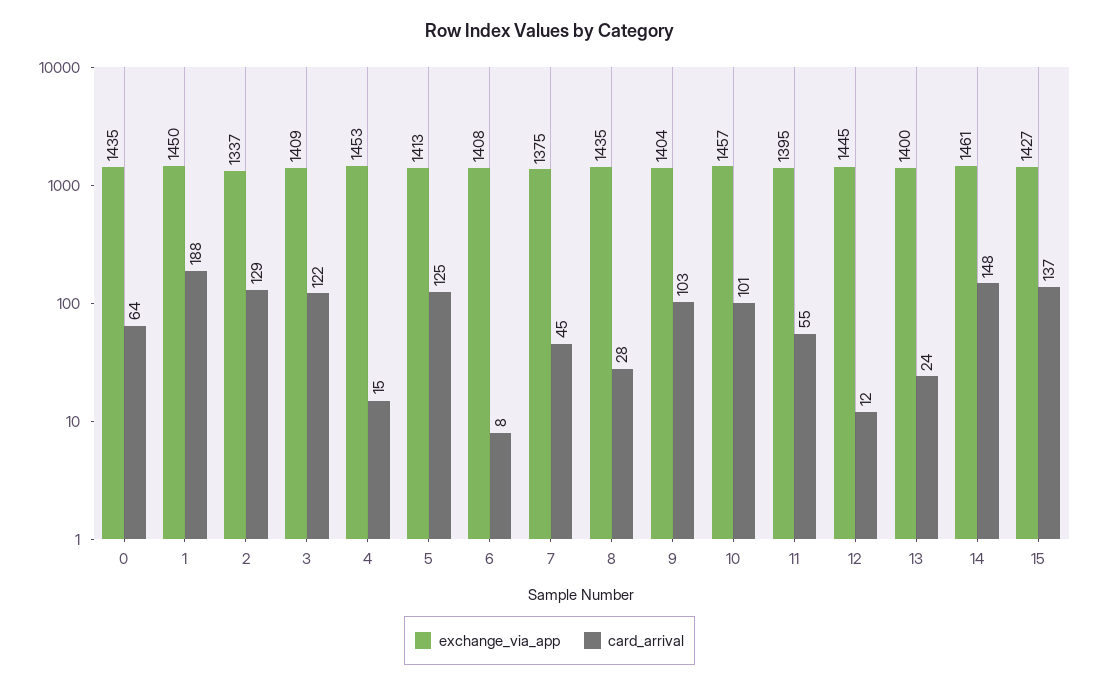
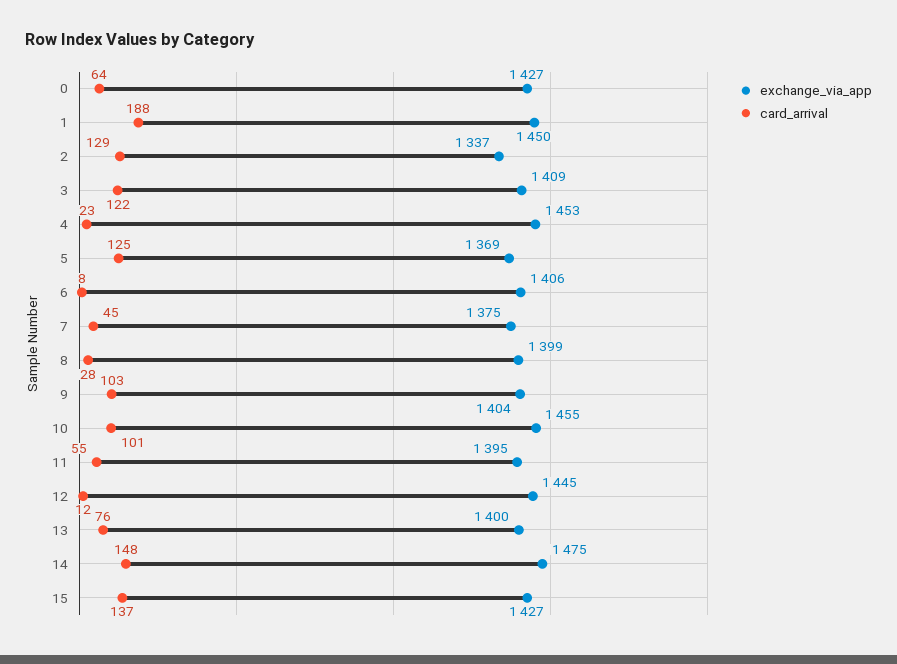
exchange_via_app, 0: 1435 -> 1427
card_arrival, 4: 15 -> 23
exchange_via_app, 5: 1413 -> 1369
exchange_via_app, 6: 1408 -> 1406
exchange_via_app, 8: 1435 -> 1399
exchange_via_app, 10: 1457 -> 1455
card_arrival, 13: 24 -> 76
exchange_via_app, 14: 1461 -> 1475

